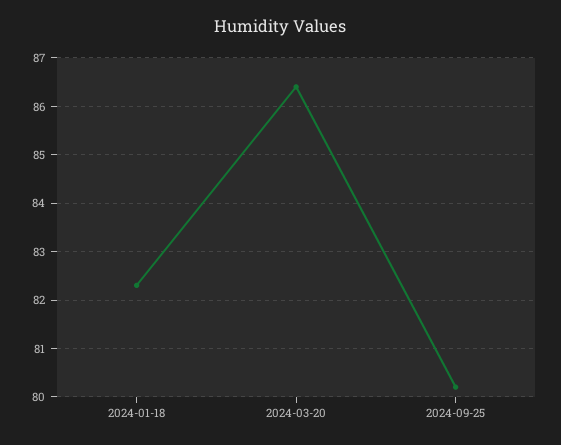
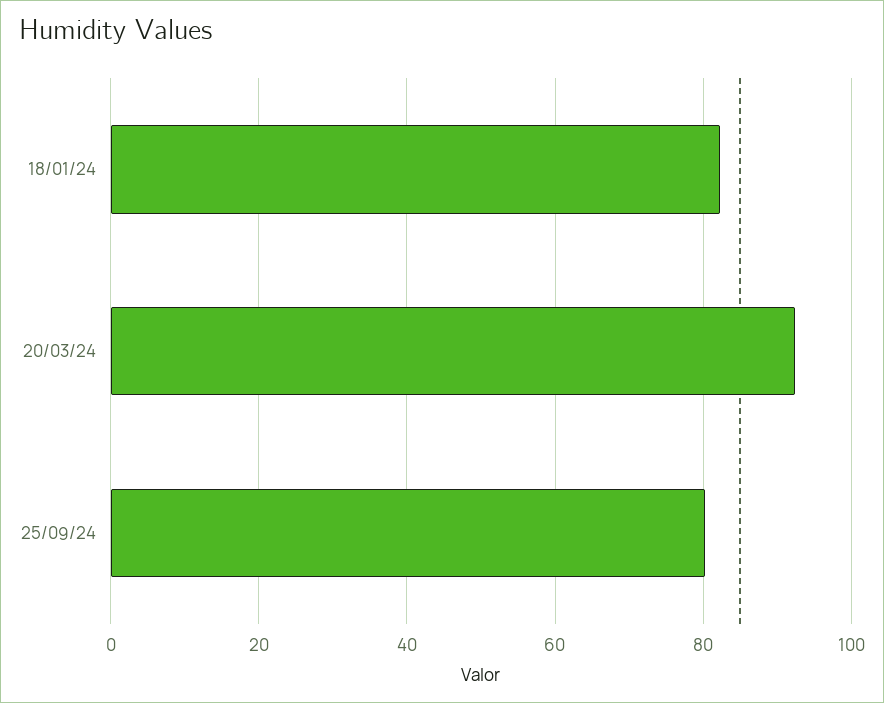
2024-03-20: 86.5 -> 92

